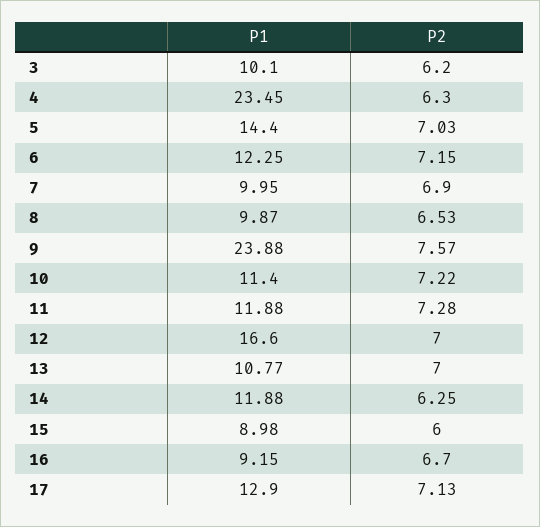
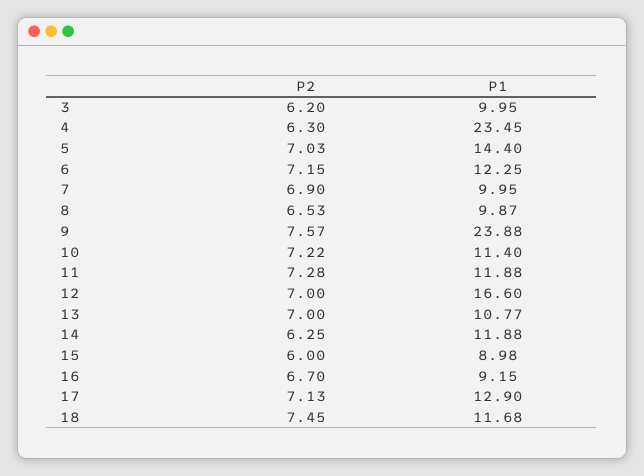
P1, 3: 10.1 -> 9.95
P2, 18: none -> 7.45
P1, 18: none -> 11.68

